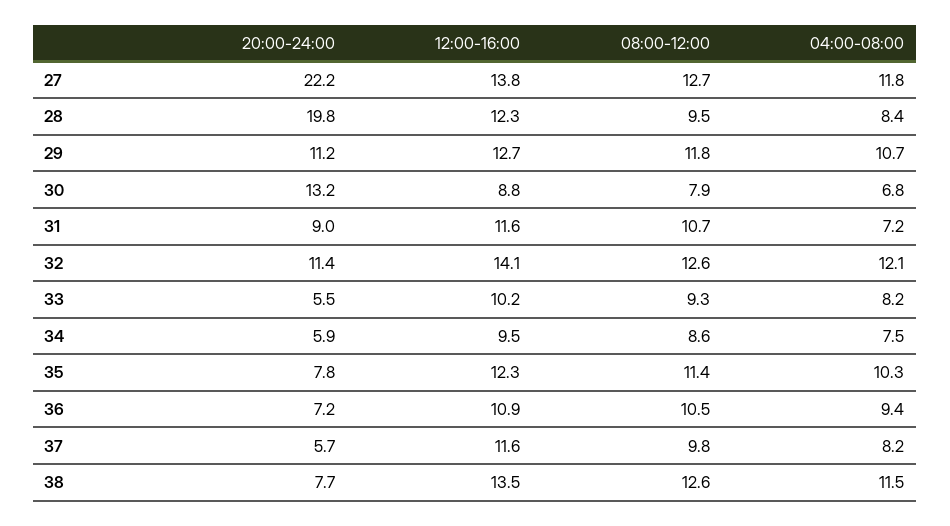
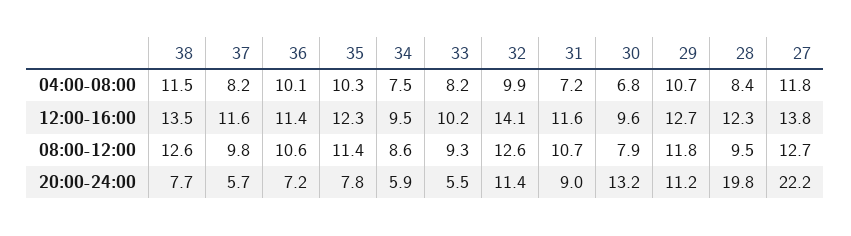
12:00-16:00, 30: 8.8 -> 9.6
04:00-08:00, 32: 12.1 -> 9.9
12:00-16:00, 36: 10.9 -> 11.4
08:00-12:00, 36: 10.5 -> 10.6
04:00-08:00, 36: 9.4 -> 10.1

